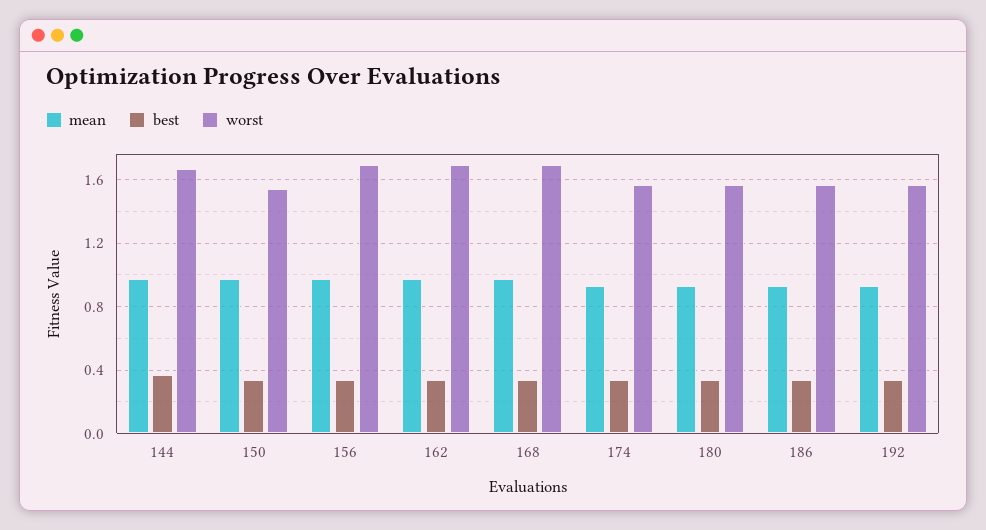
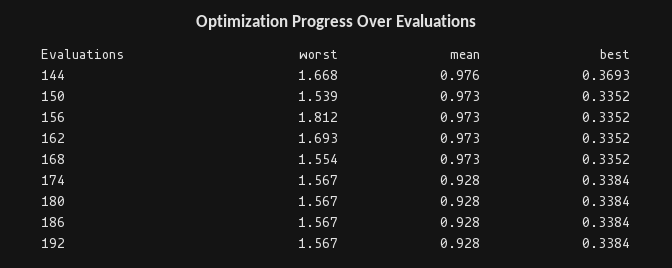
worst, 156: 1.7 -> 1.812
worst, 168: 1.7 -> 1.554

